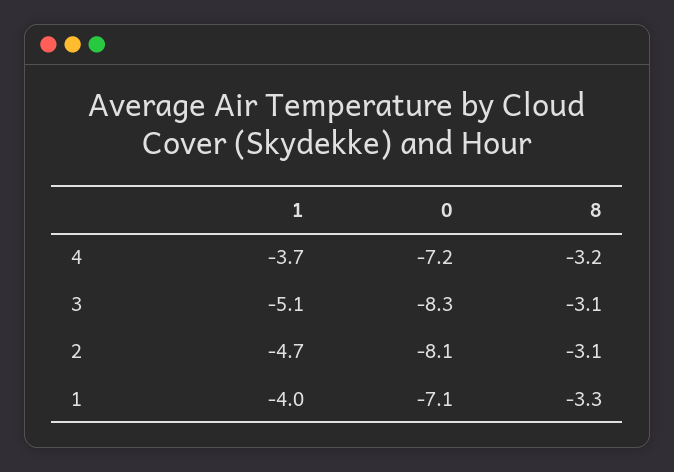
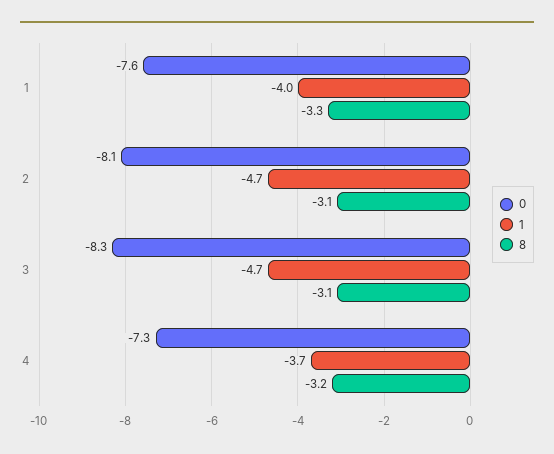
0, 4: -7.2 -> -7.3
1, 3: -5.1 -> -4.7
0, 1: -7.1 -> -7.6

